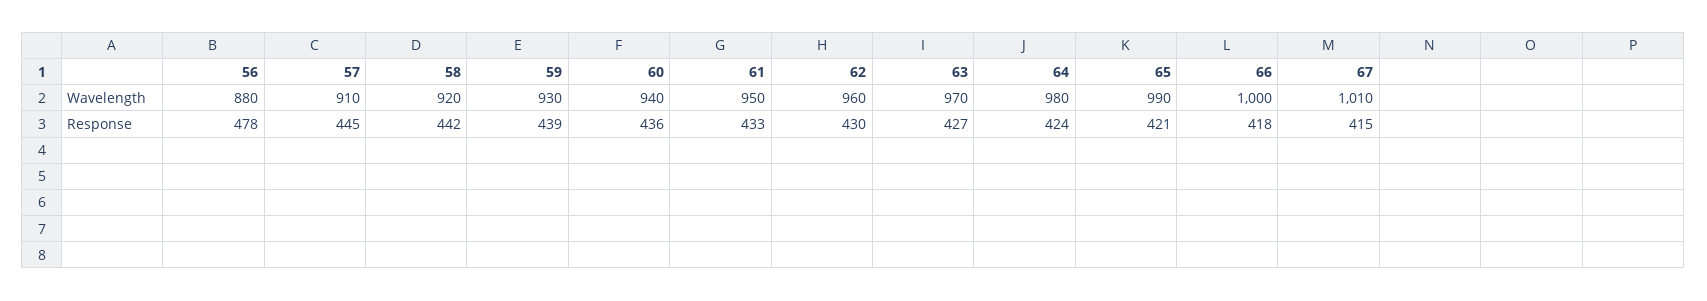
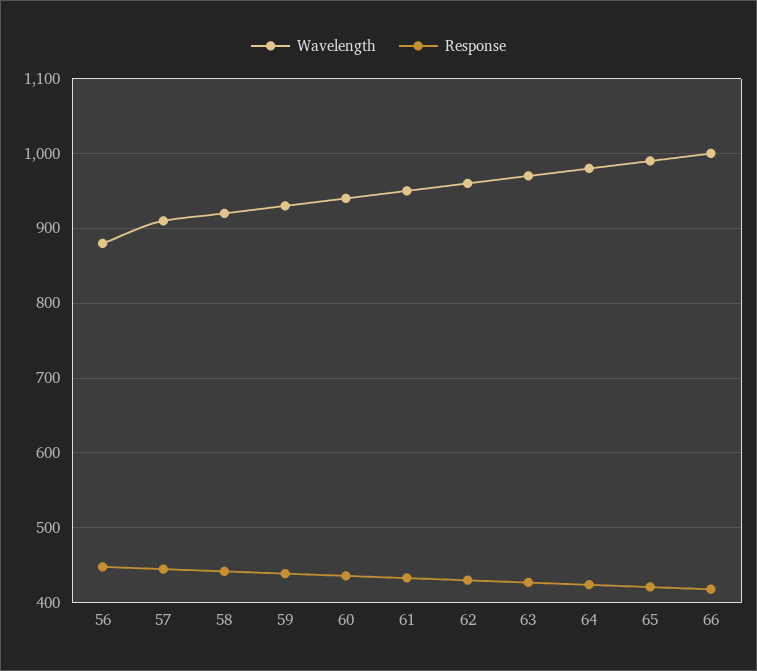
Wavelength, 67: 1010 -> none
Response, 56: 478 -> 450
Response, 67: 415 -> none

